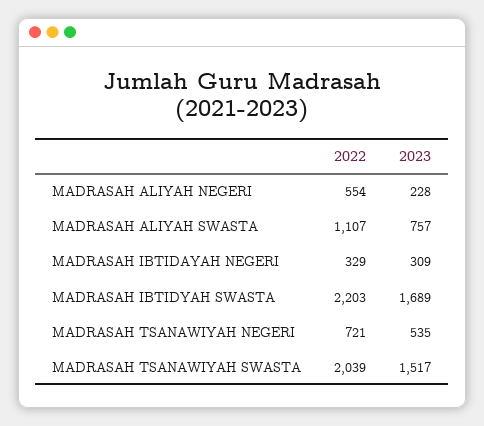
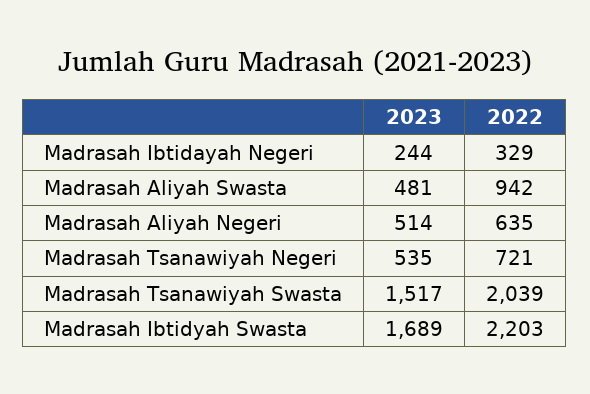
2022, MADRASAH ALIYAH NEGERI: 554 -> 635
2023, MADRASAH ALIYAH NEGERI: 228 -> 514
2022, MADRASAH ALIYAH SWASTA: 1107 -> 942
2023, MADRASAH ALIYAH SWASTA: 757 -> 481
2023, MADRASAH IBTIDAYAH NEGERI: 309 -> 244

